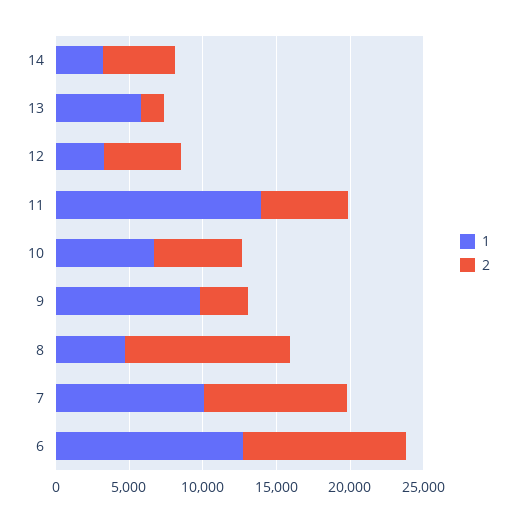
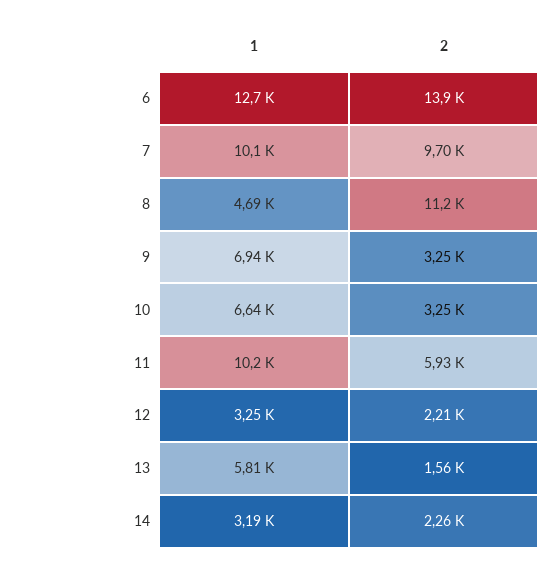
2, 14: 5000 -> 2260
2, 12: 5000 -> 2210
1, 11: 14000 -> 10200
2, 10: 6000 -> 3250
1, 9: 10000 -> 6940
2, 6: 11000 -> 13900

